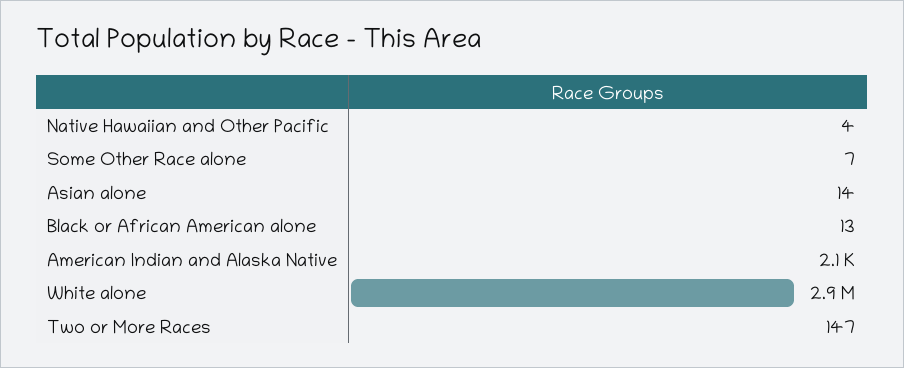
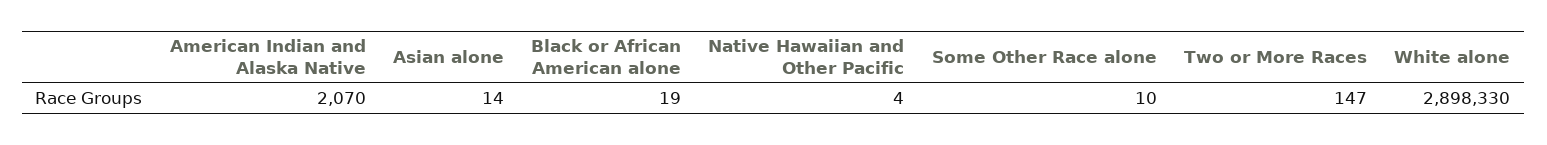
Some Other Race alone: 7 -> 10
Black or African American alone: 13 -> 19

